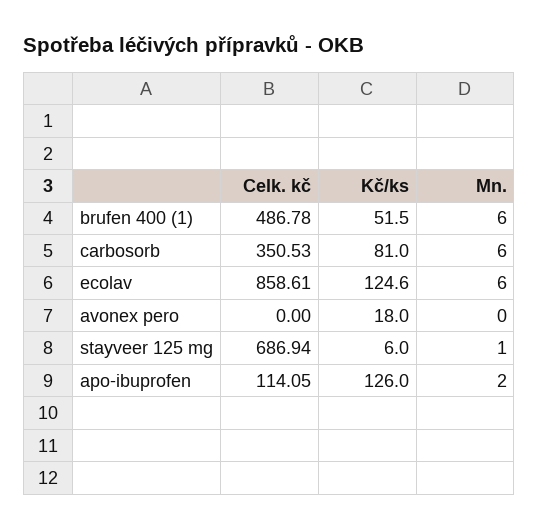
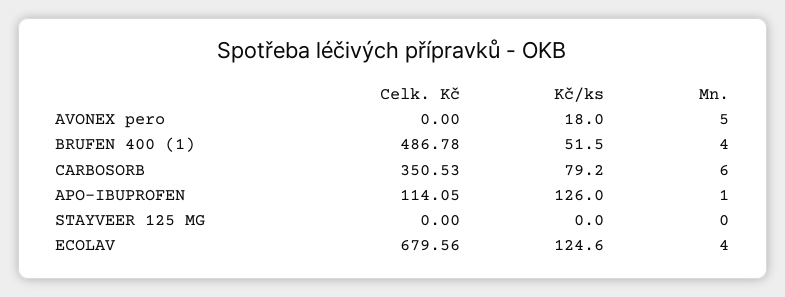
Mn., brufen 400 (1): 6 -> 4
Kč/ks, carbosorb: 81 -> 79.2
Celk. kč, ecolav: 858.61 -> 679.56
Mn., ecolav: 6 -> 4
Mn., avonex pero: 0 -> 5
Celk. kč, stayveer 125 mg: 686.94 -> 0
Kč/ks, stayveer 125 mg: 6 -> 0
Mn., stayveer 125 mg: 1 -> 0
Mn., apo-ibuprofen: 2 -> 1

